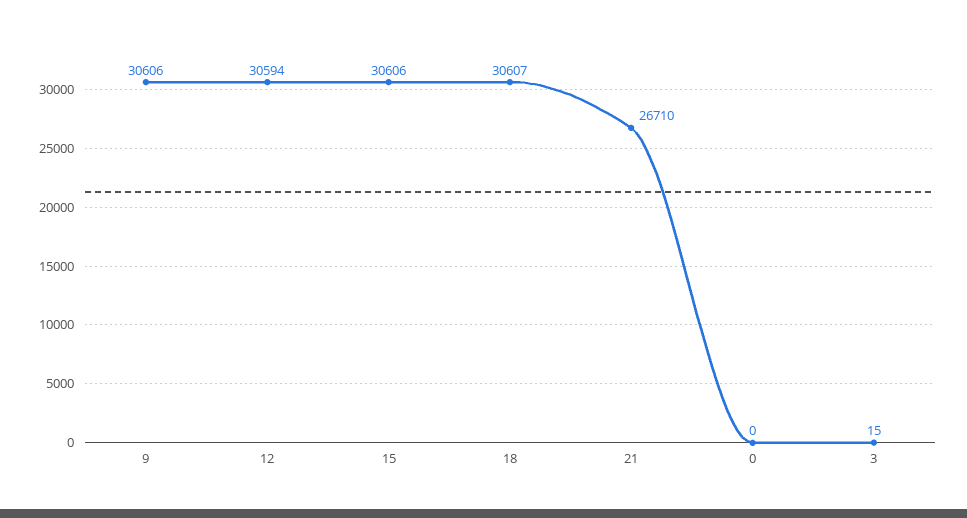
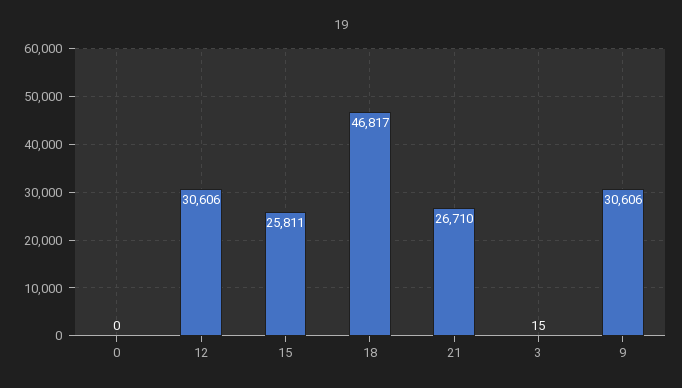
12: 30594 -> 30606
15: 30606 -> 25811
18: 30607 -> 46817

